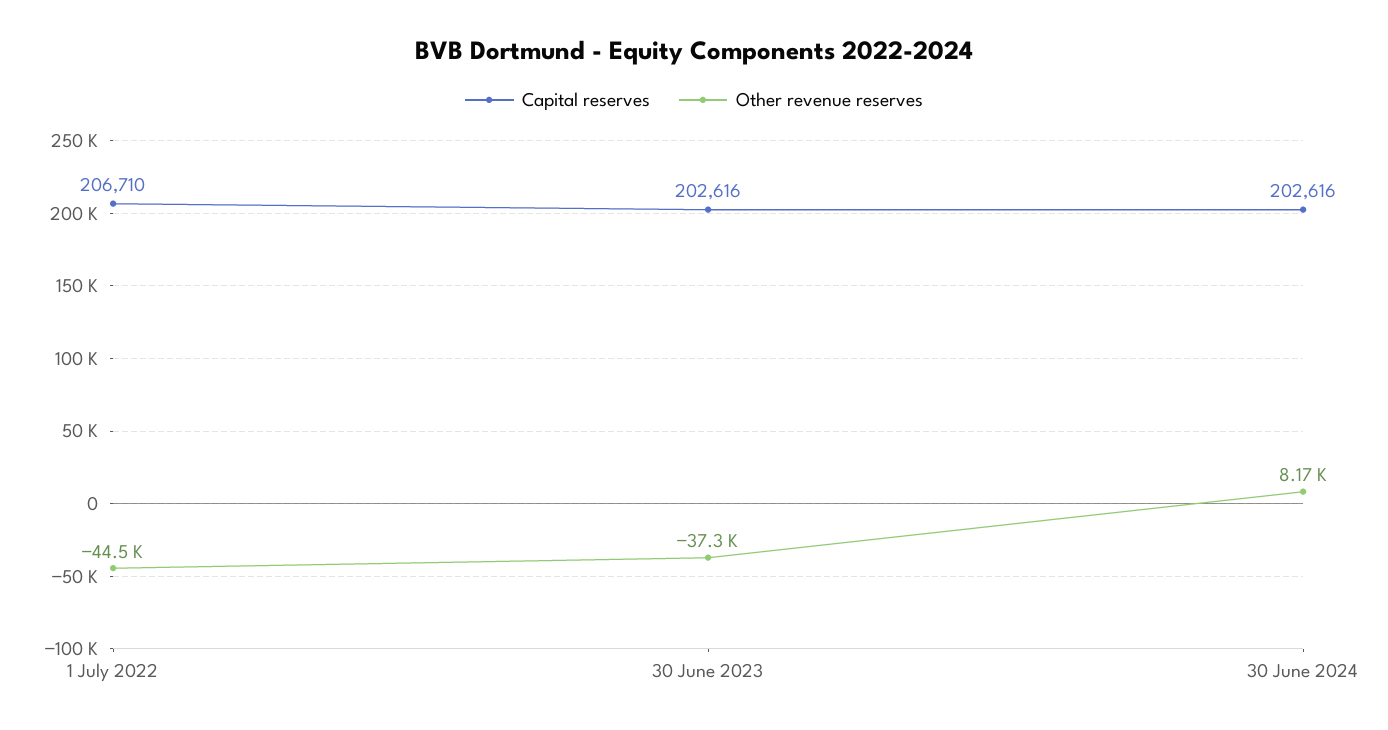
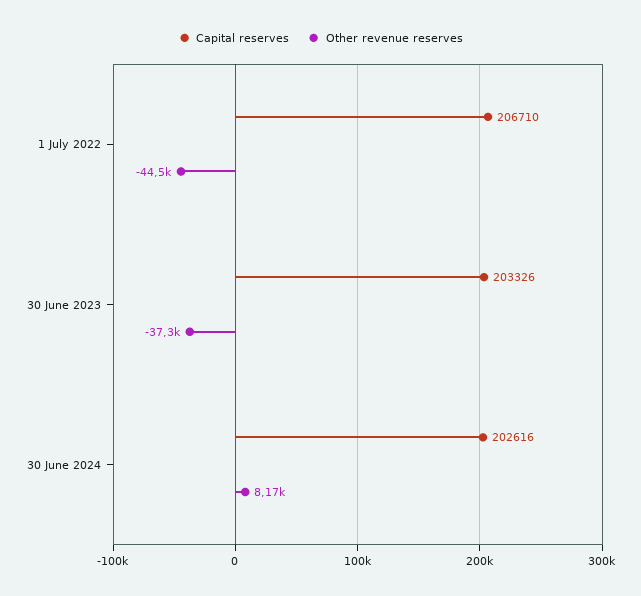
Capital reserves, 30 June 2023: 202616 -> 203326

